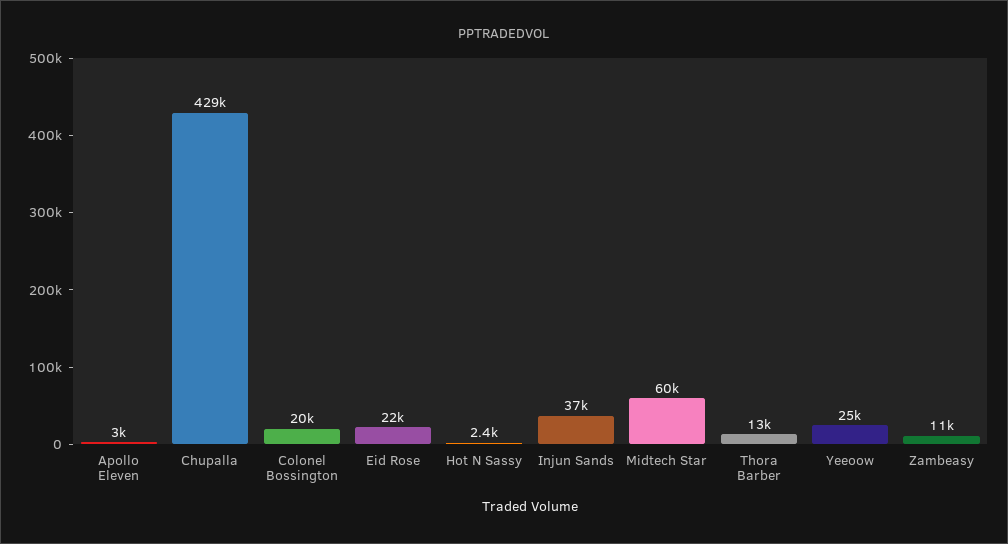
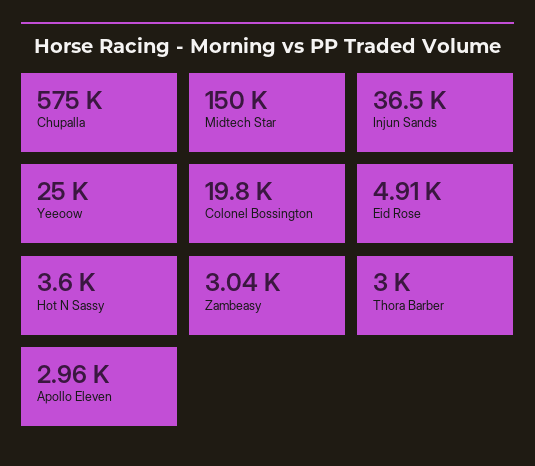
Chupalla: 429000 -> 575000
Eid Rose: 22000 -> 4910
Hot N Sassy: 2400 -> 3600
Midtech Star: 60000 -> 150000
Thora Barber: 13000 -> 3000
Zambeasy: 11000 -> 3040

